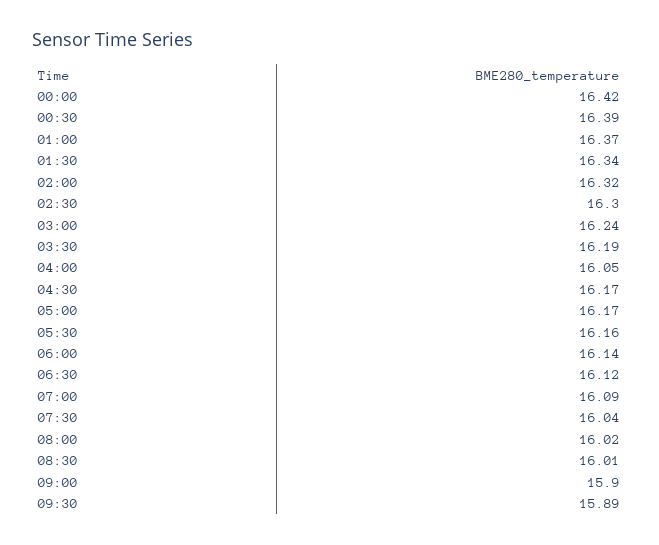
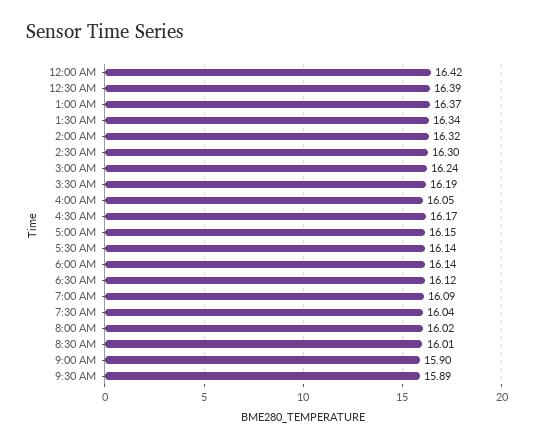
05:00: 16.17 -> 16.15
05:30: 16.16 -> 16.14

